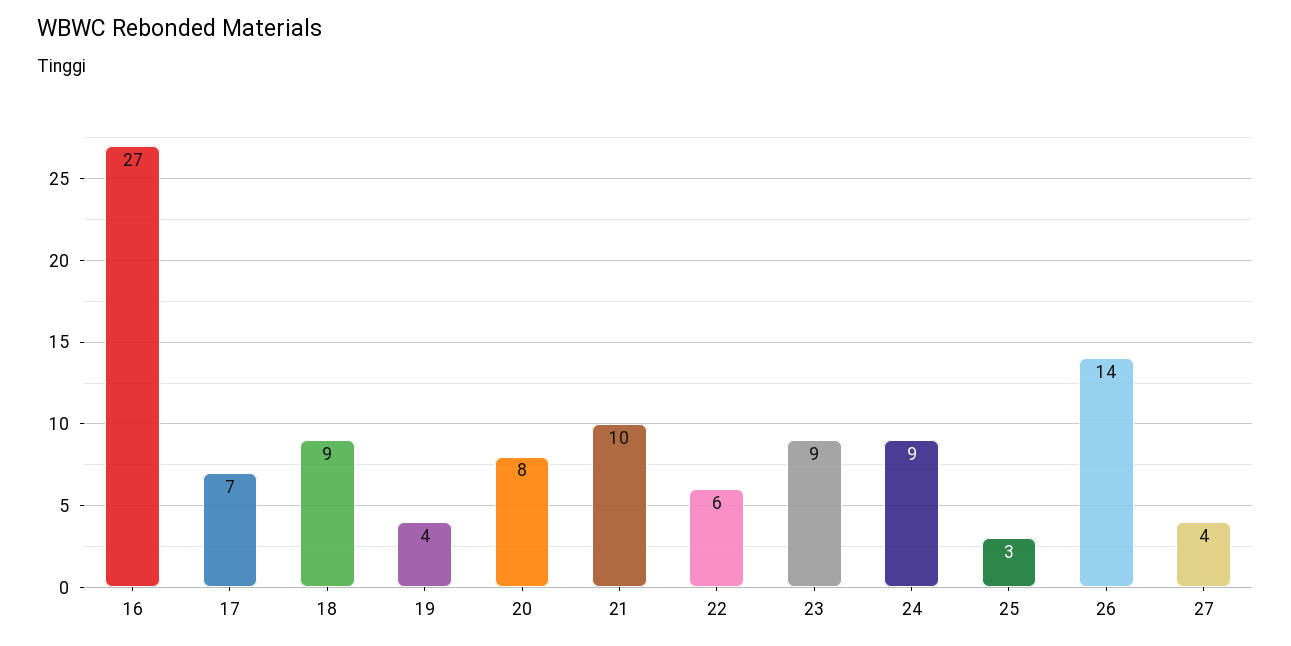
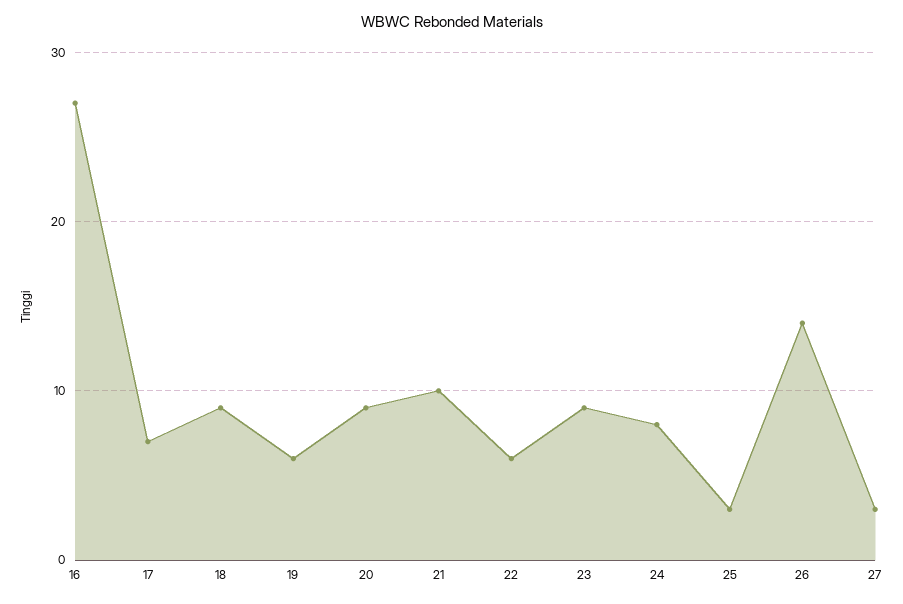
19: 4 -> 6
20: 8 -> 9
24: 9 -> 8
27: 4 -> 3

